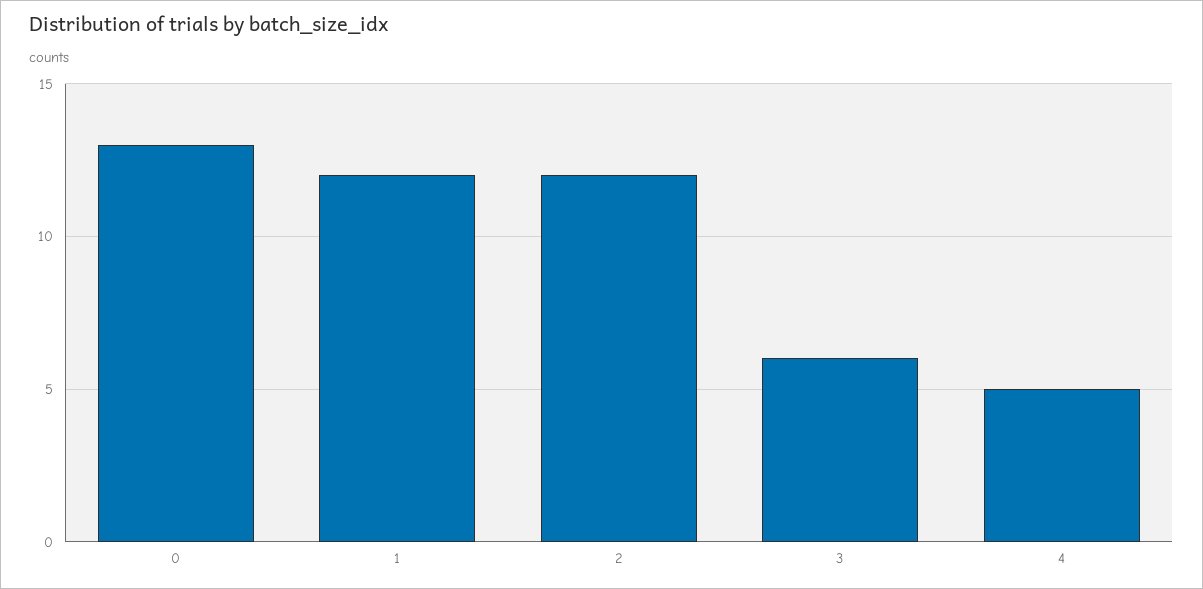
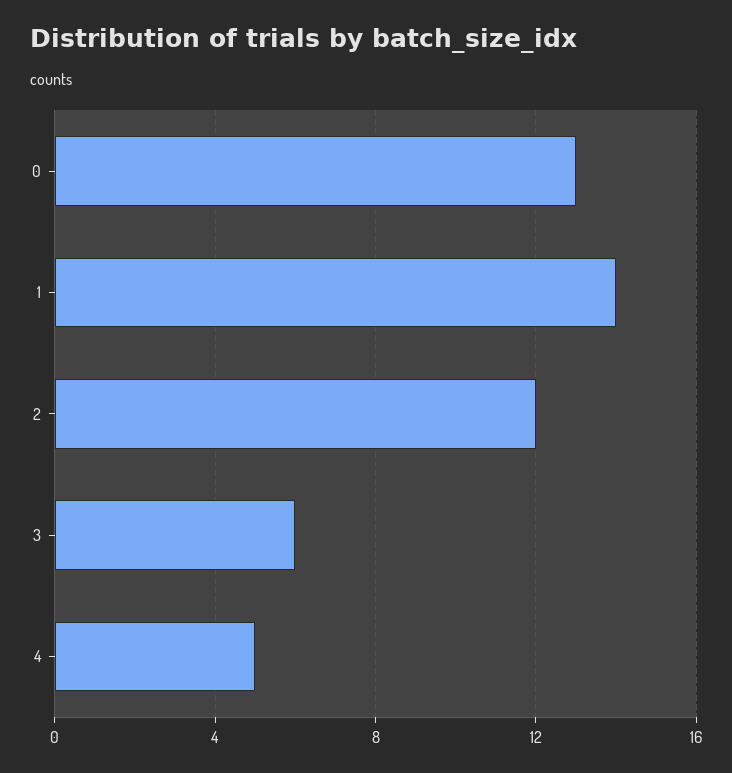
1: 12 -> 14

